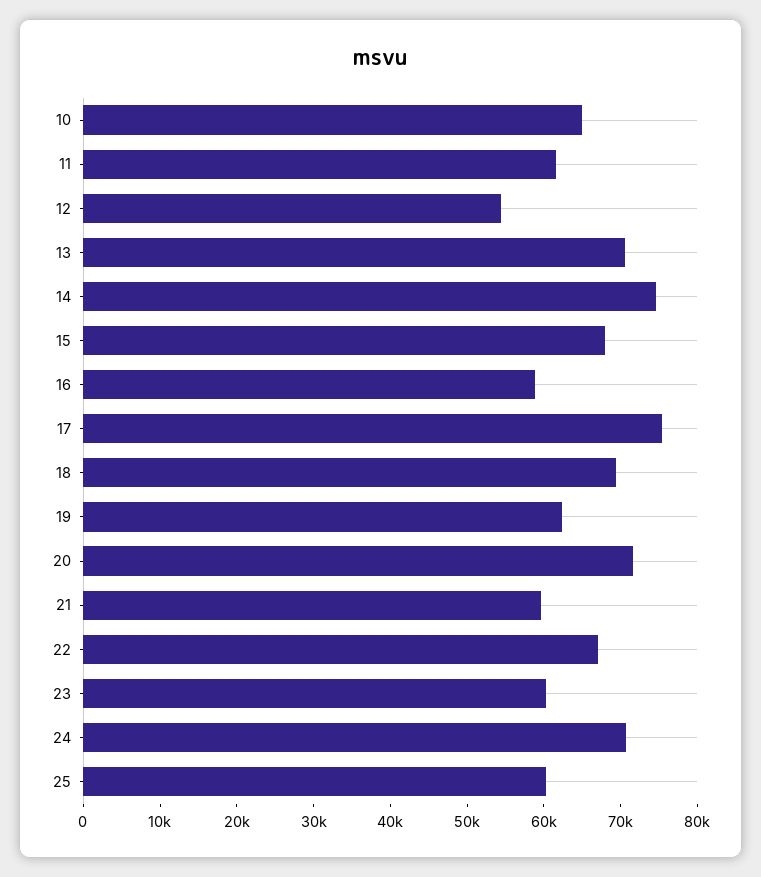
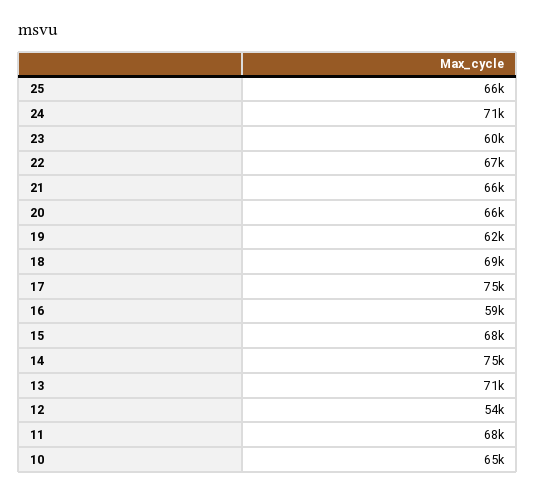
11: 62000 -> 68000
20: 72000 -> 66000
21: 60000 -> 66000
25: 60000 -> 66000

